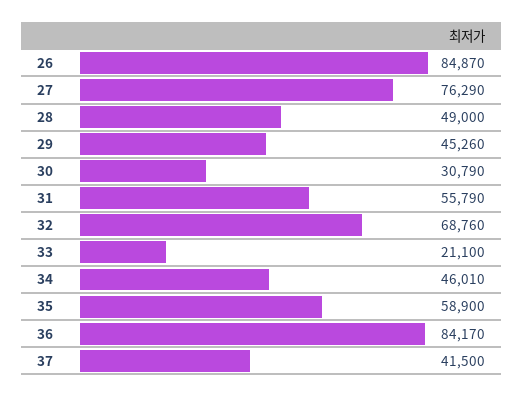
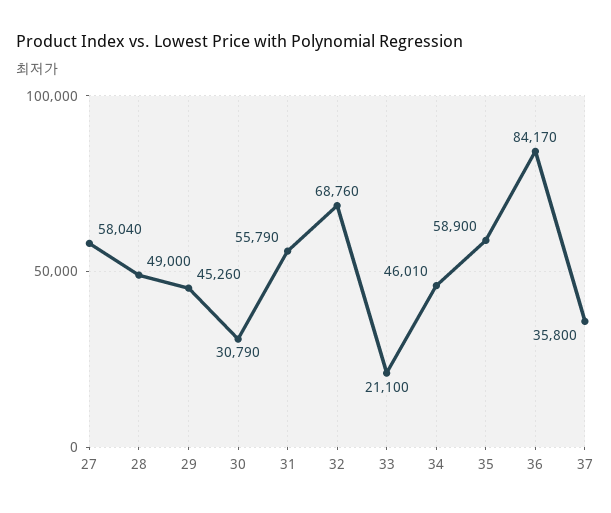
26: 84870 -> none
27: 76290 -> 58040
37: 41500 -> 35800

